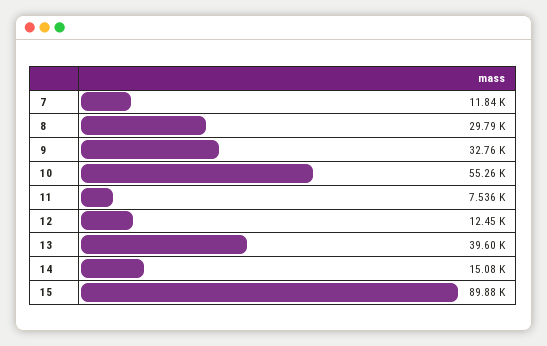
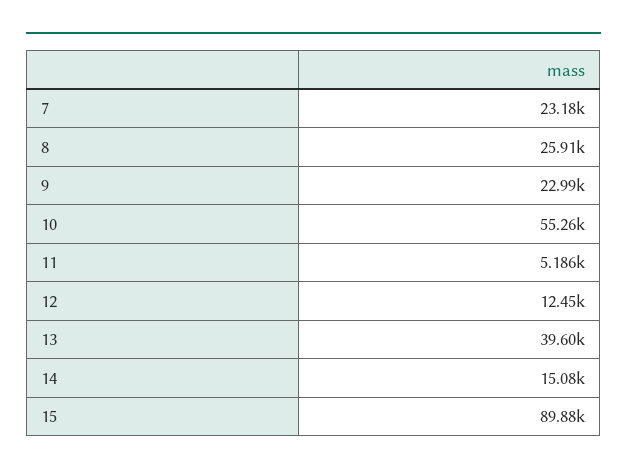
7: 11840 -> 23180
8: 29790 -> 25910
9: 32760 -> 22990
11: 7536 -> 5186

